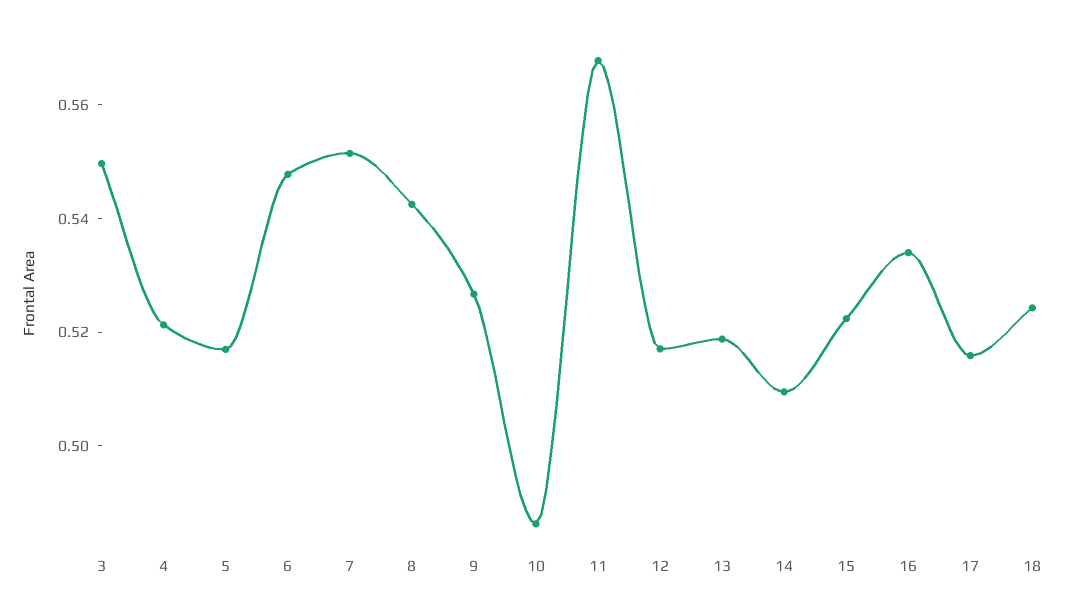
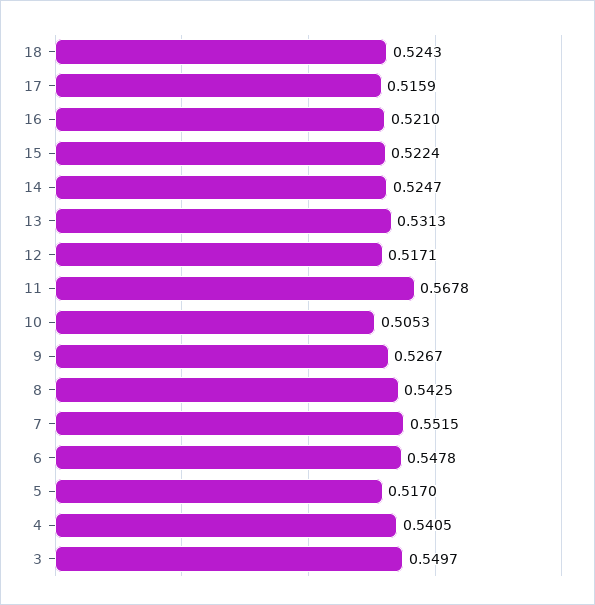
4: 0.52 -> 0.5405
10: 0.485 -> 0.5053
13: 0.52 -> 0.5313
14: 0.51 -> 0.5247
16: 0.535 -> 0.521

